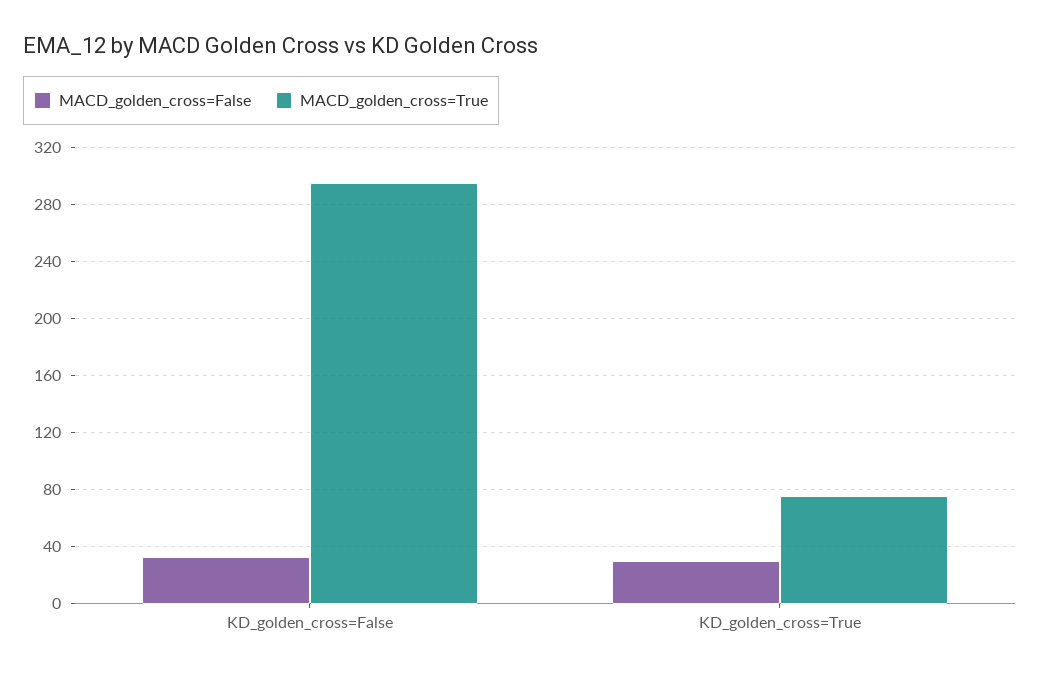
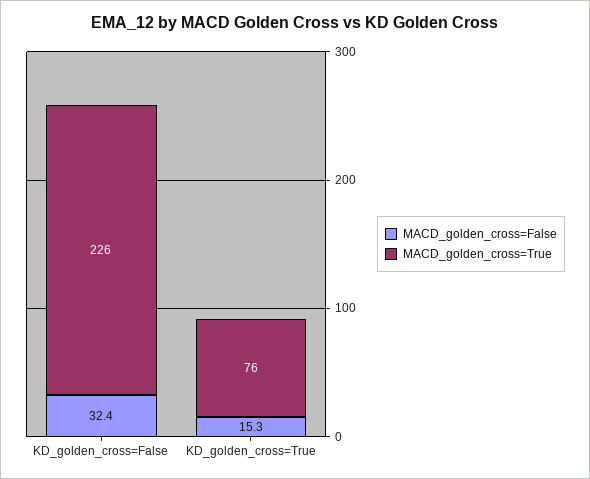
MACD_golden_cross=True, KD_golden_cross=False: 295 -> 226
MACD_golden_cross=False, KD_golden_cross=True: 30 -> 15.3

